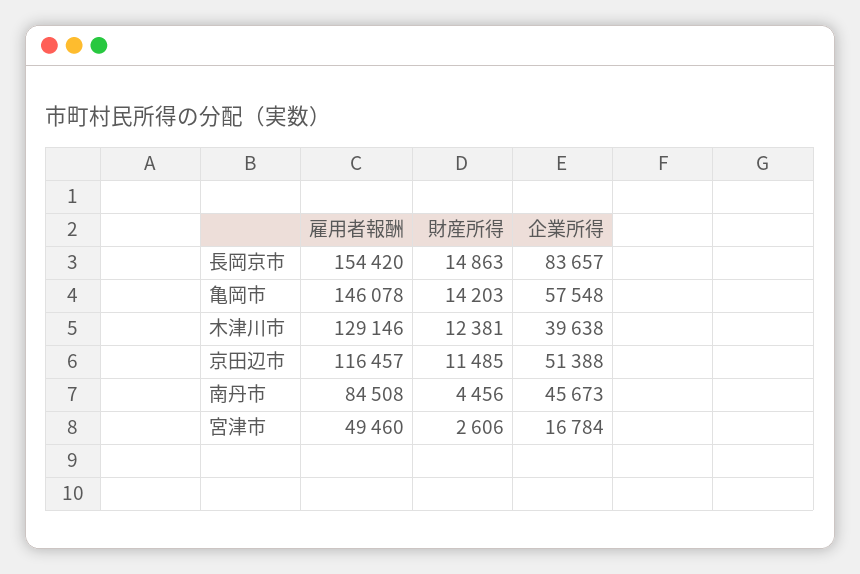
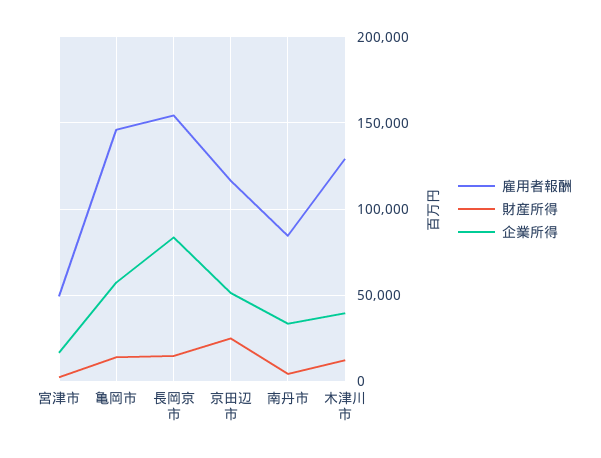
財産所得, 京田辺市: 11485 -> 25000
企業所得, 南丹市: 45673 -> 35000

